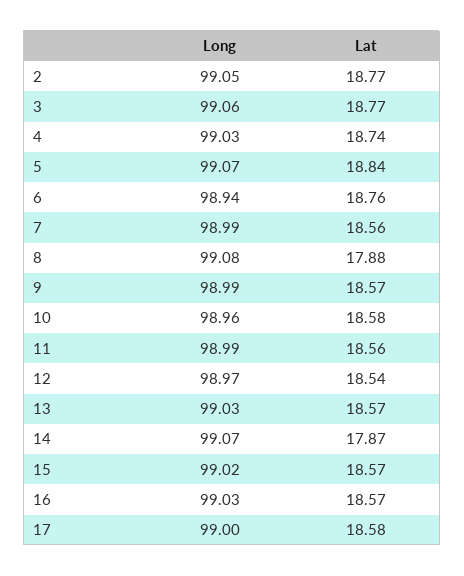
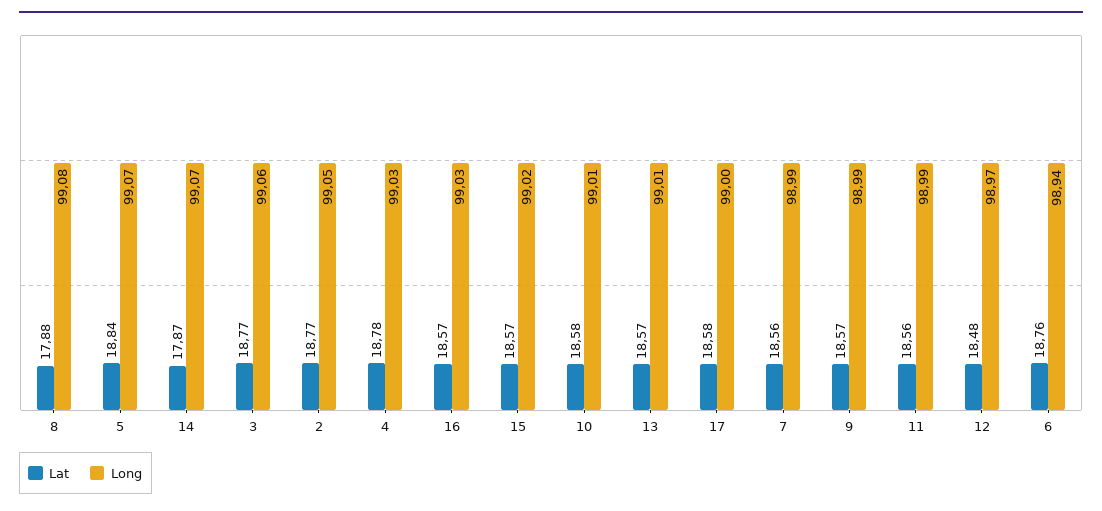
Lat, 4: 18.74 -> 18.78
Long, 10: 98.96 -> 99.01
Lat, 12: 18.54 -> 18.48
Long, 13: 99.03 -> 99.01

